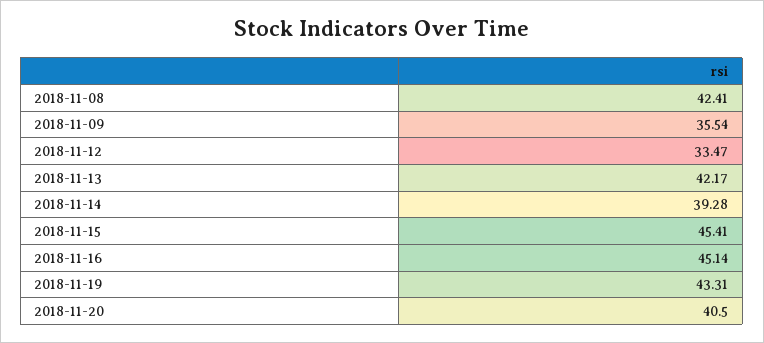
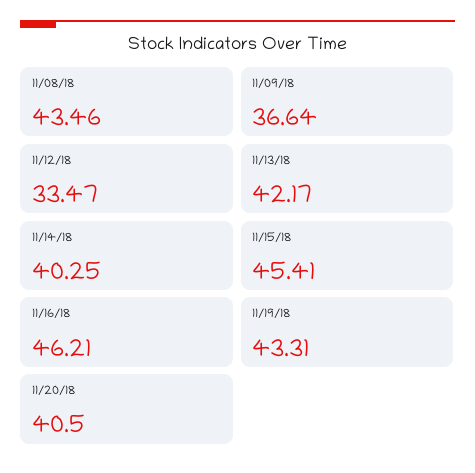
2018-11-08: 42.41 -> 43.46
2018-11-09: 35.54 -> 36.64
2018-11-14: 39.28 -> 40.25
2018-11-16: 45.14 -> 46.21

